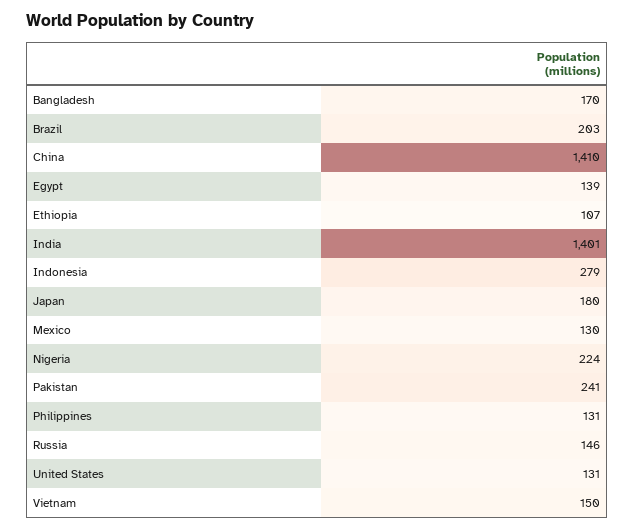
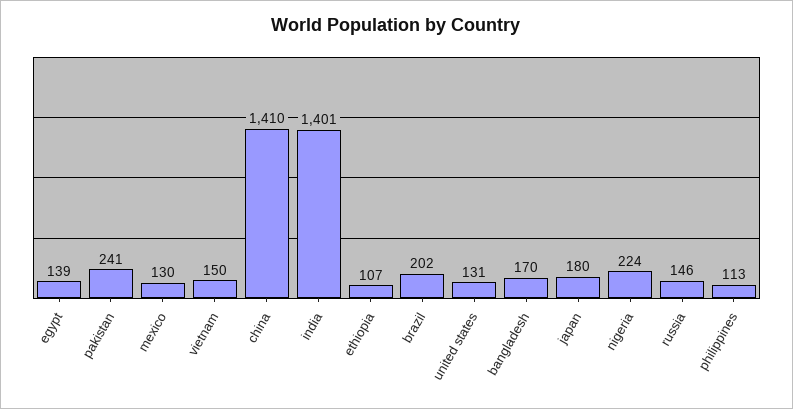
Brazil: 203 -> 202
Indonesia: 279 -> none
Philippines: 131 -> 113

